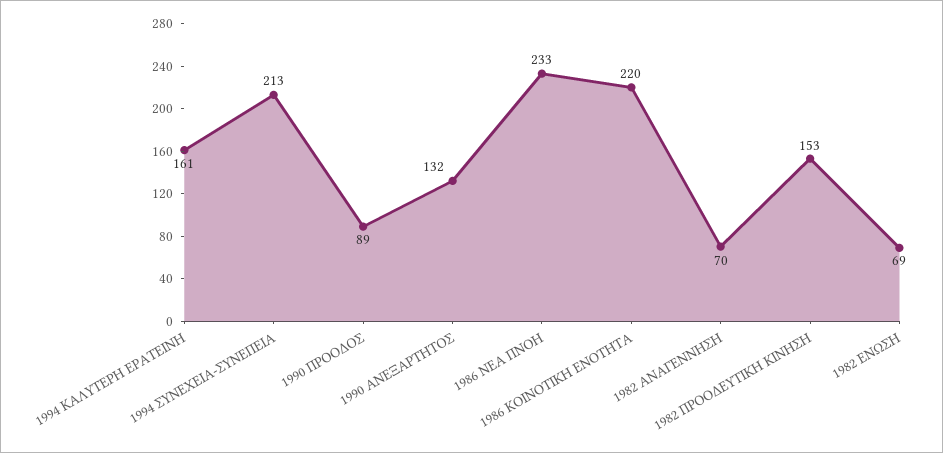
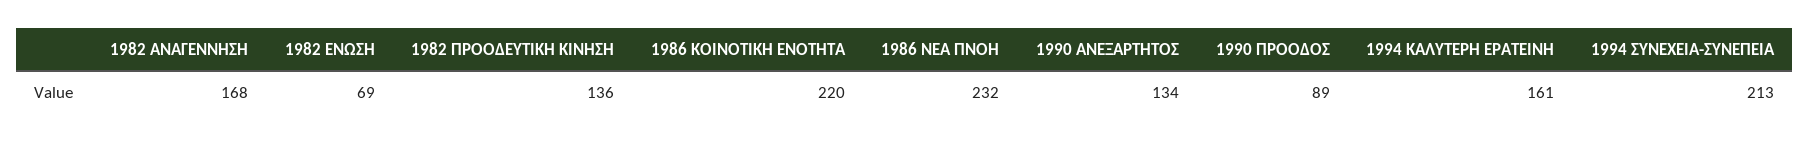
1990 ΑΝΕΞΑΡΤΗΤΟΣ: 132 -> 134
1986 ΝΕΑ ΠΝΟΗ: 233 -> 232
1982 ΑΝΑΓΕΝΝΗΣΗ: 70 -> 168
1982 ΠΡΟΟΔΕΥΤΙΚΗ ΚΙΝΗΣΗ: 153 -> 136

